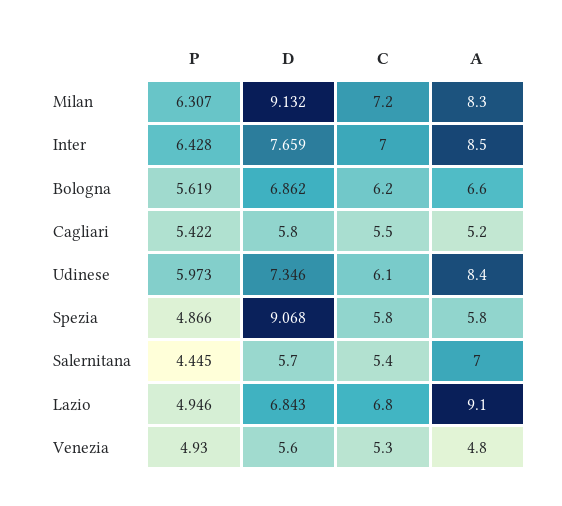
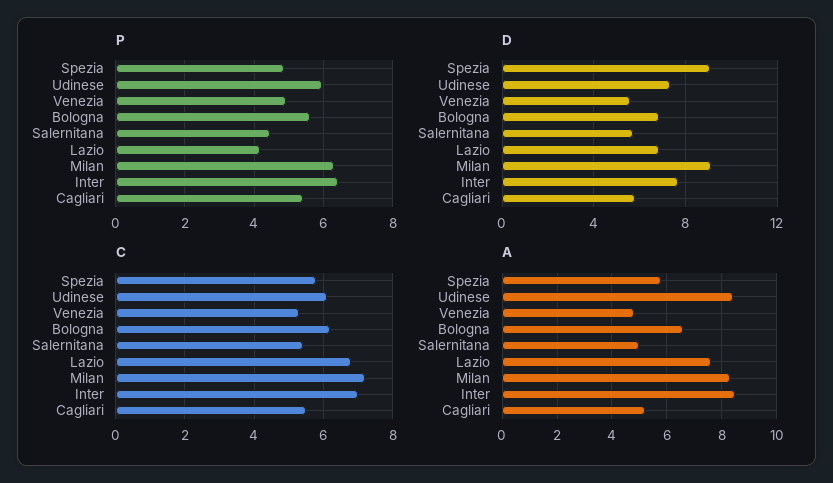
A, Salernitana: 7 -> 5
P, Lazio: 4.946 -> 4.2
A, Lazio: 9.1 -> 7.5

